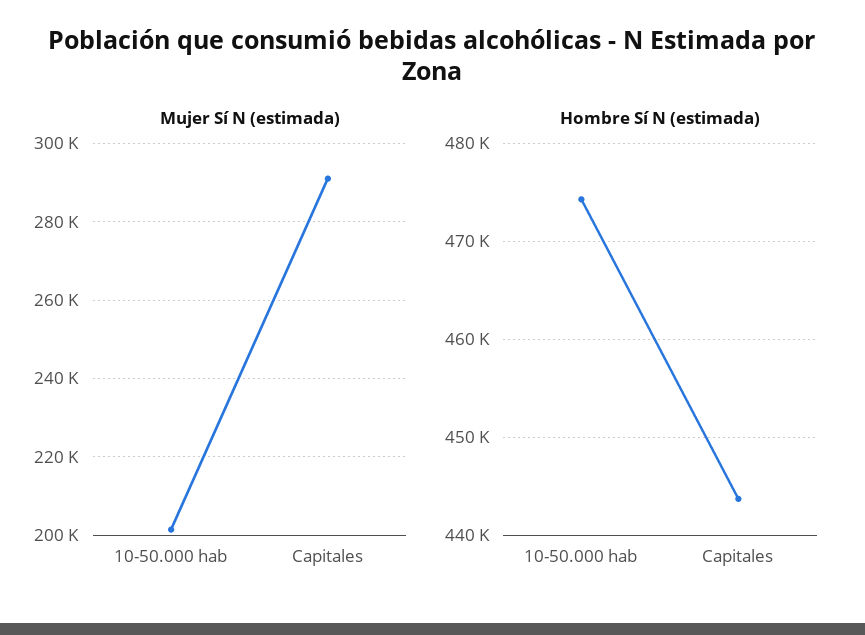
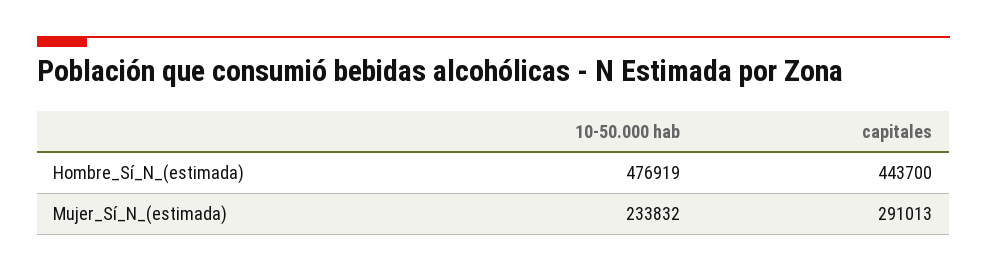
Mujer Sí N (estimada), 10-50.000 hab: 202000 -> 233832
Hombre Sí N (estimada), 10-50.000 hab: 474000 -> 476919

